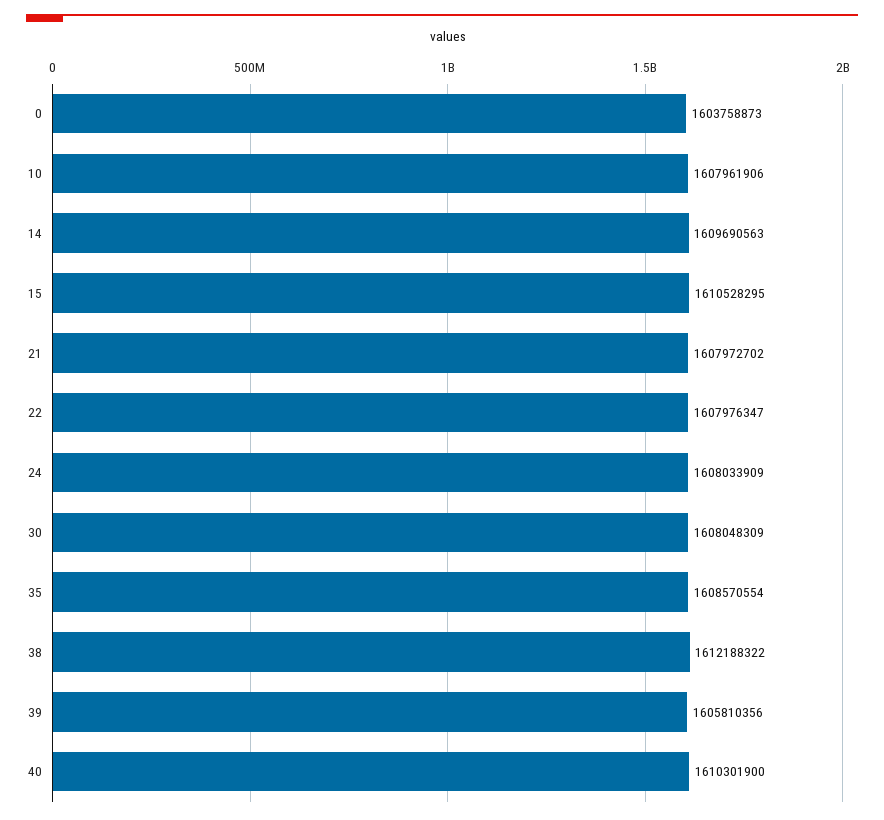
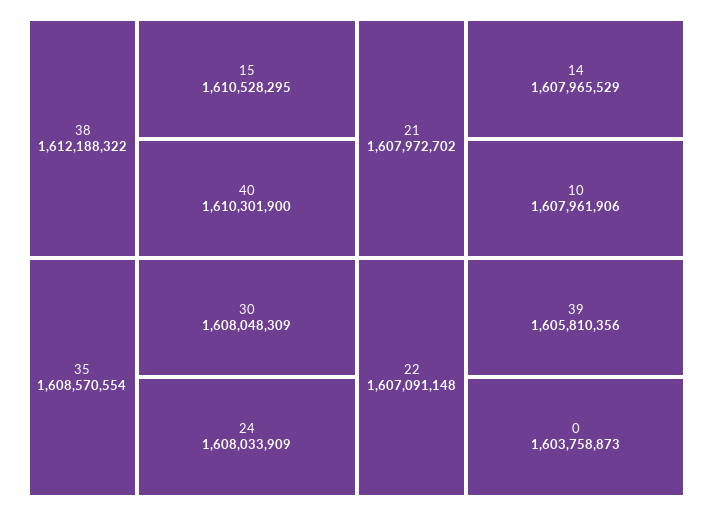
14: 1609690563 -> 1607965529
22: 1607976347 -> 1607091148

